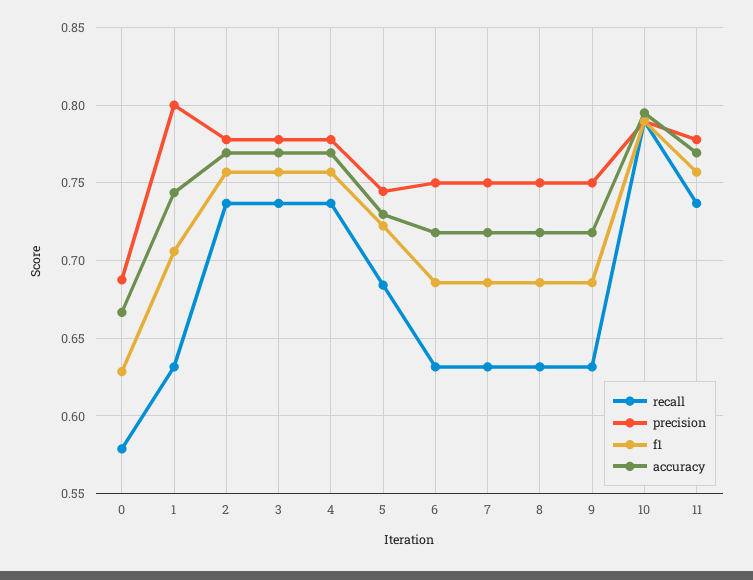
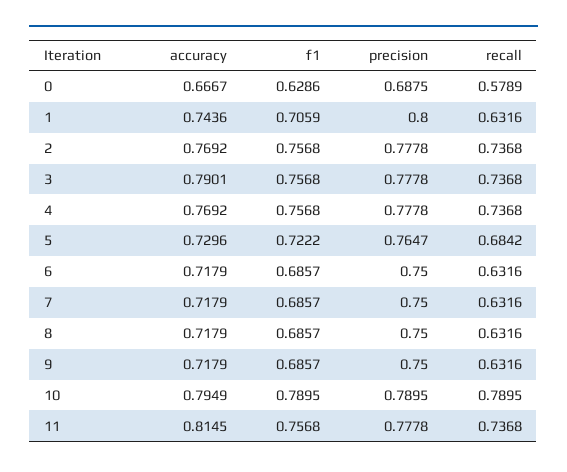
accuracy, 3: 0.77 -> 0.7901
precision, 5: 0.745 -> 0.7647
accuracy, 11: 0.77 -> 0.8145

